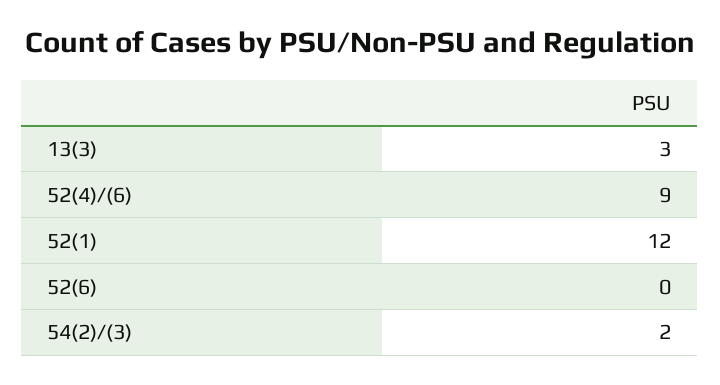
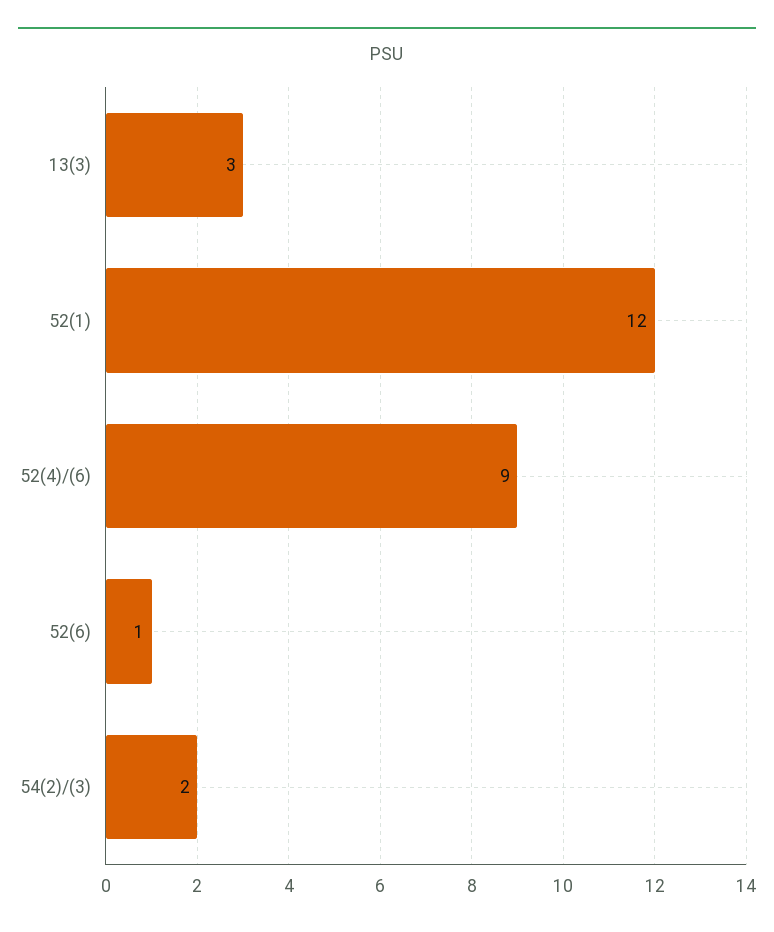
52(6): 0 -> 1

